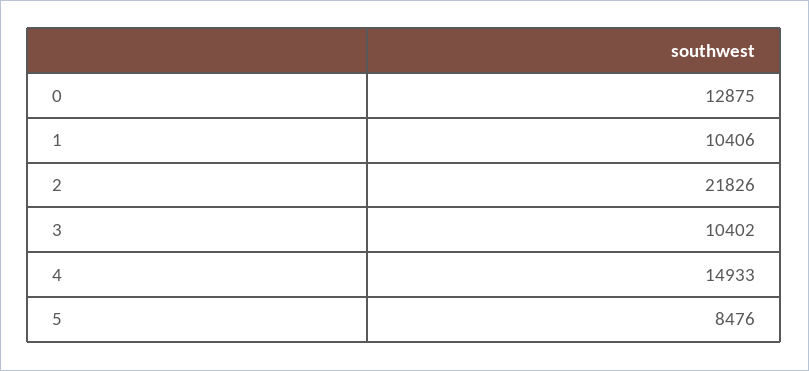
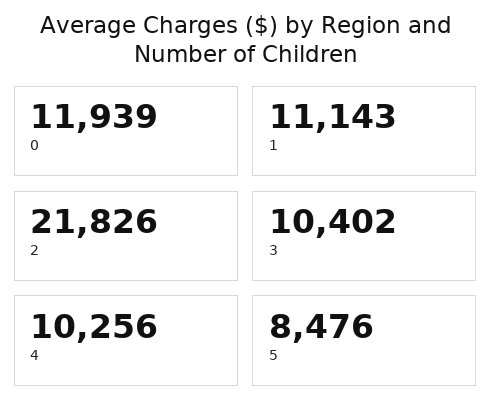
0: 12875 -> 11939
1: 10406 -> 11143
4: 14933 -> 10256

